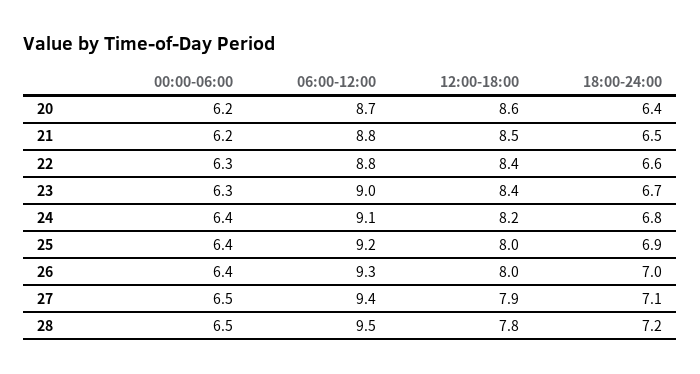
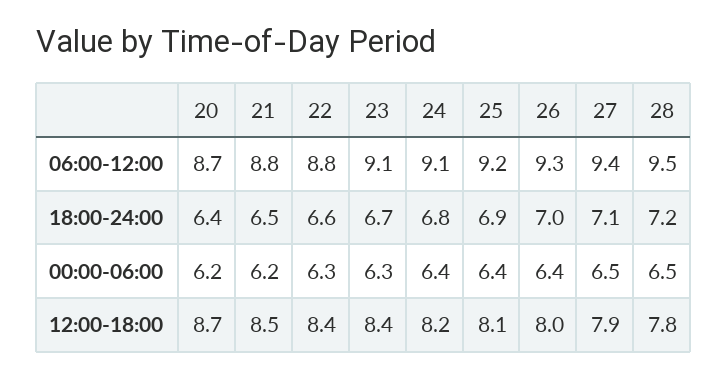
12:00-18:00, 20: 8.6 -> 8.7
06:00-12:00, 23: 9 -> 9.1
12:00-18:00, 25: 8 -> 8.1

